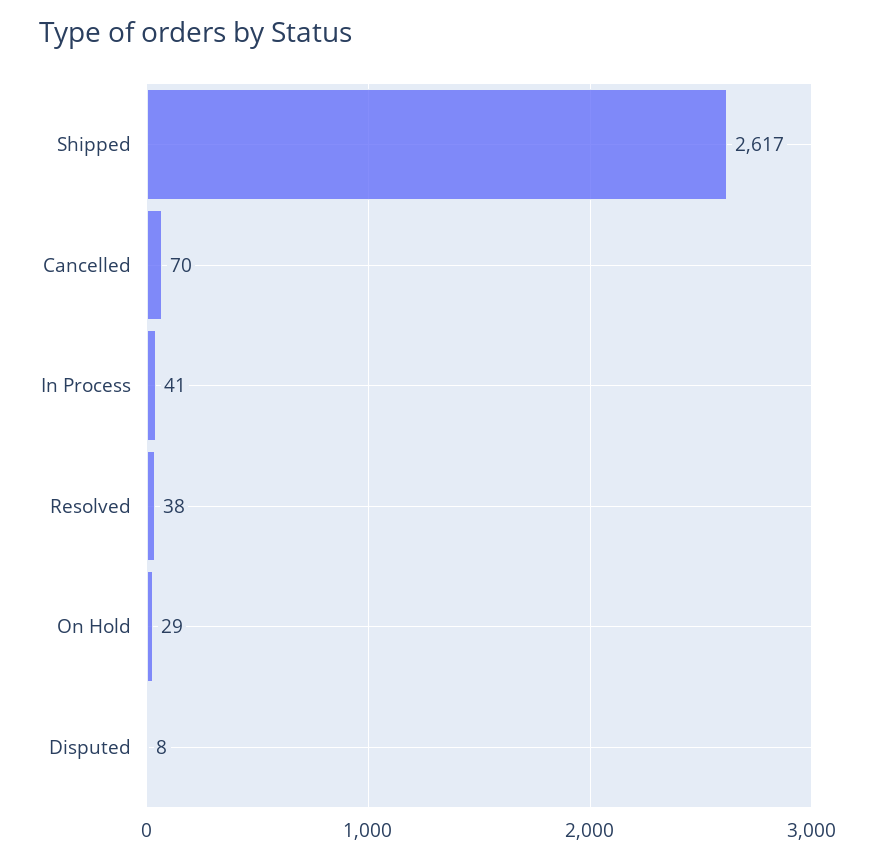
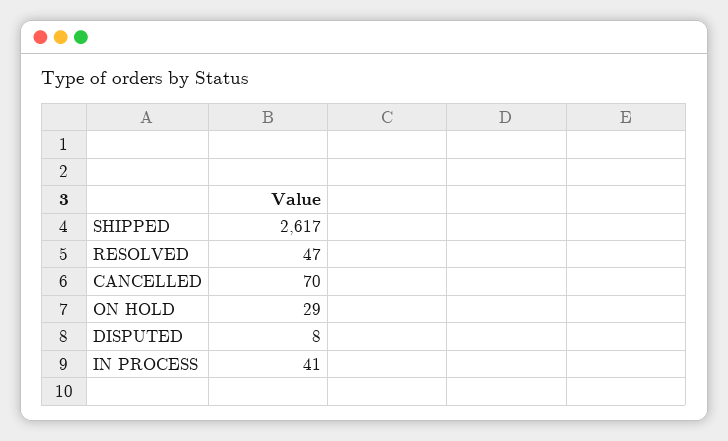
Resolved: 38 -> 47

